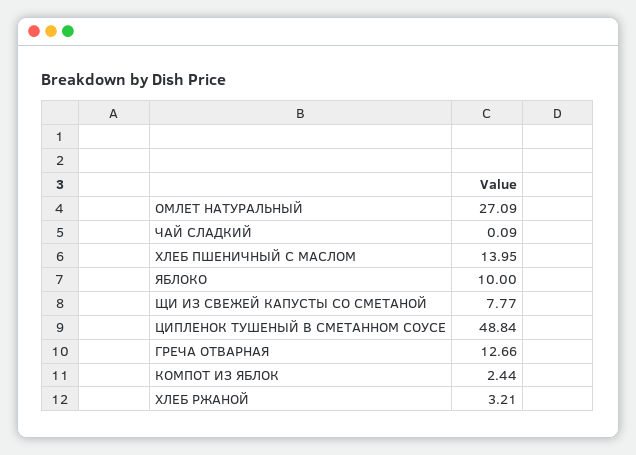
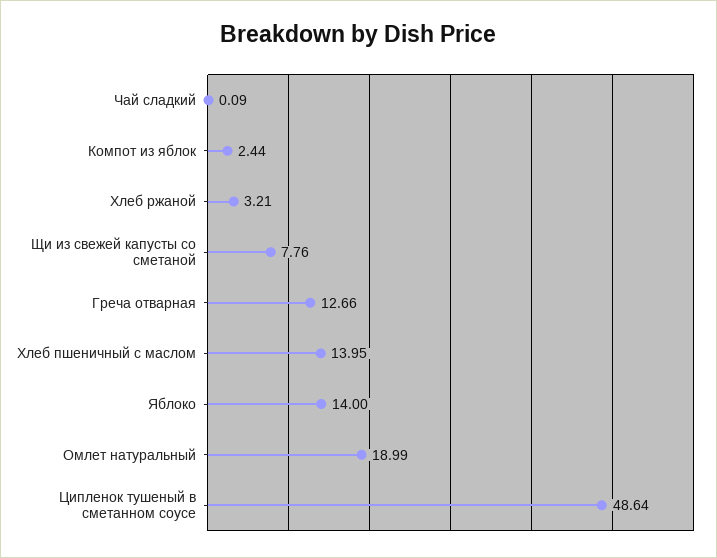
ОМЛЕТ НАТУРАЛЬНЫЙ: 27.09 -> 18.99
ЯБЛОКО: 10 -> 14
ЩИ ИЗ СВЕЖЕЙ КАПУСТЫ СО СМЕТАНОЙ: 7.77 -> 7.76
ЦИПЛЕНОК ТУШЕНЫЙ В СМЕТАННОМ СОУСЕ: 48.84 -> 48.64

